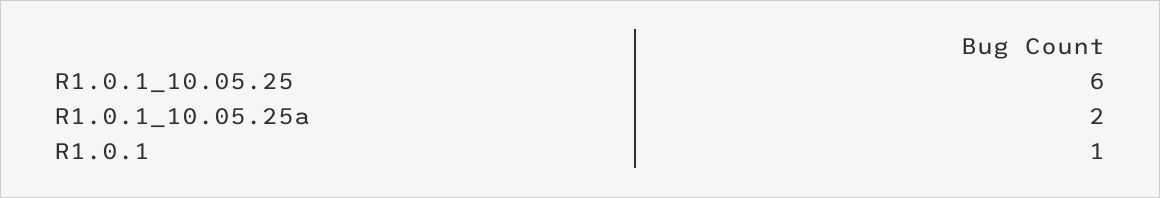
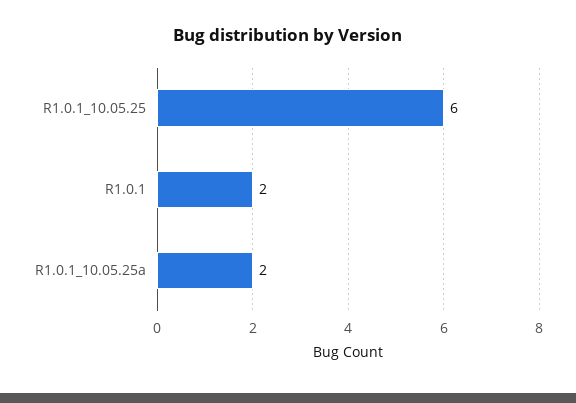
R1.0.1: 1 -> 2

